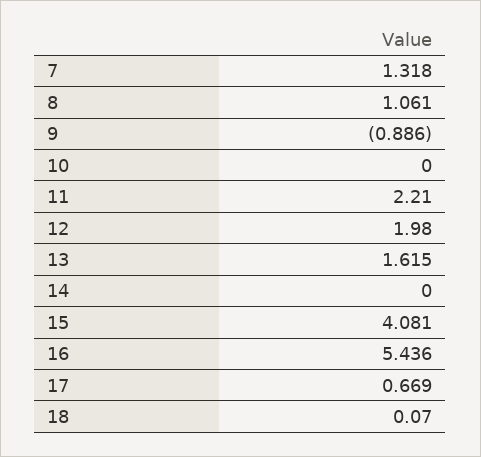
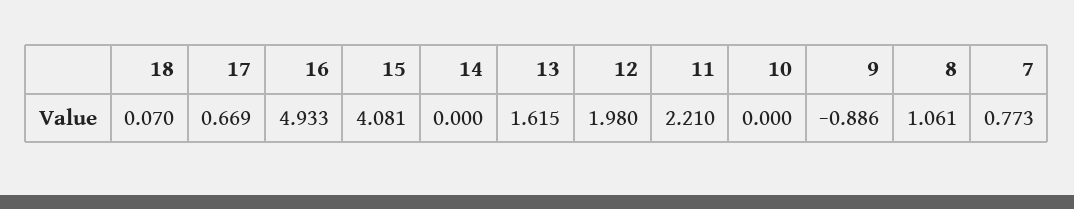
7: 1.318 -> 0.773
16: 5.436 -> 4.933

